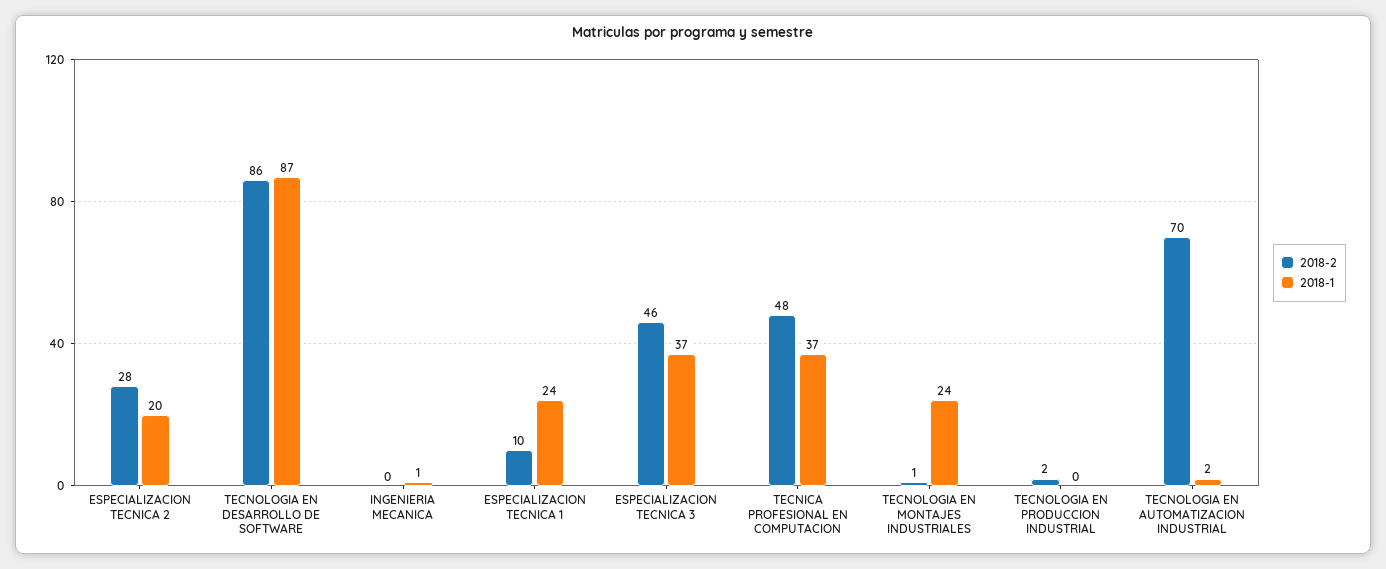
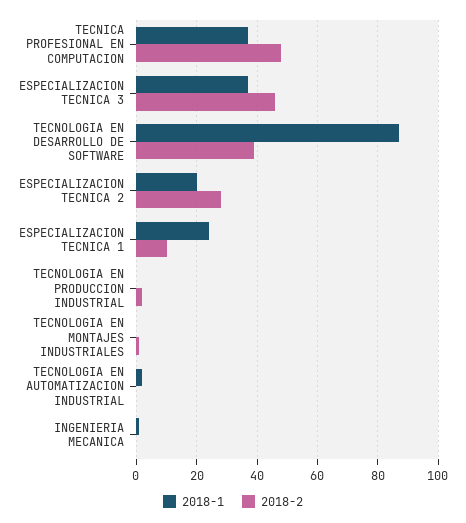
2018-2, TECNOLOGIA EN DESARROLLO DE SOFTWARE: 86 -> 40
2018-1, TECNOLOGIA EN MONTAJES INDUSTRIALES: 24 -> 0
2018-2, TECNOLOGIA EN AUTOMATIZACION INDUSTRIAL: 70 -> 0

